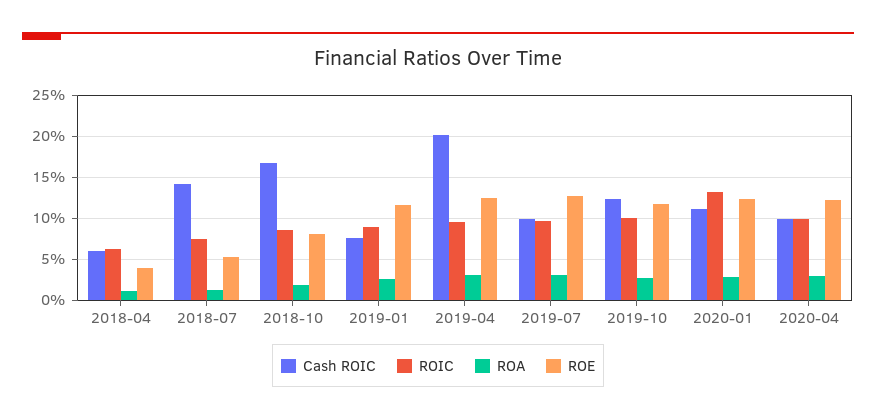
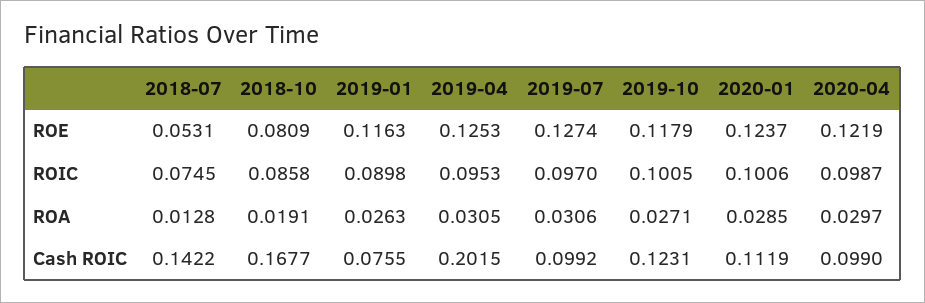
Cash ROIC, 2018-04: 0.06 -> none
ROIC, 2018-04: 0.06 -> none
ROA, 2018-04: 0.01 -> none
ROE, 2018-04: 0.04 -> none
ROIC, 2020-01: 0.13 -> 0.1006

